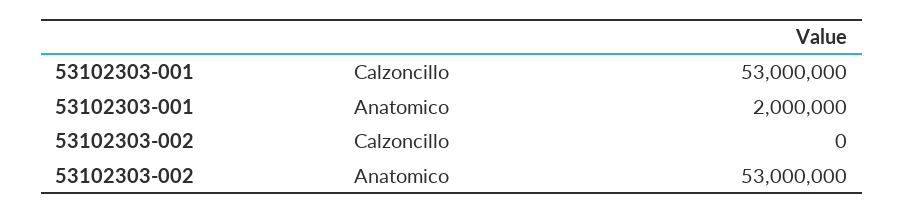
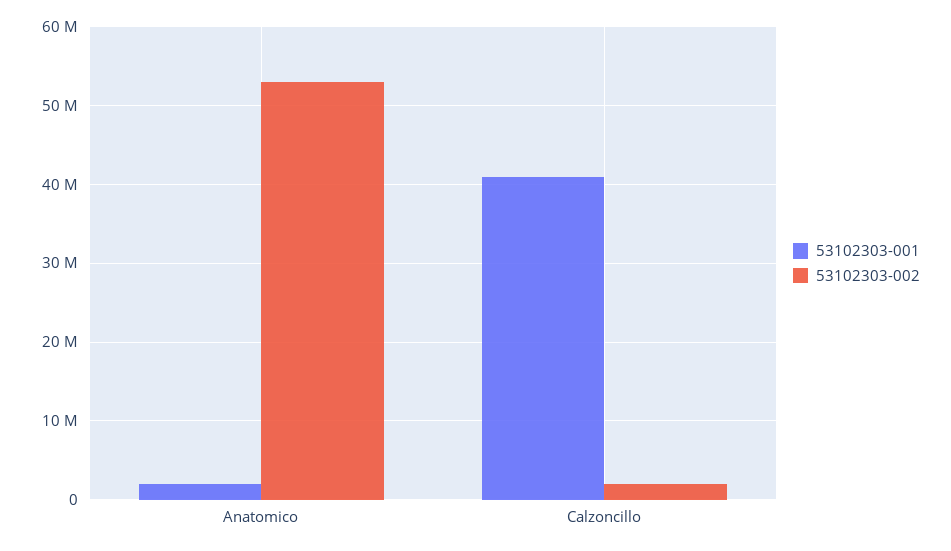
53102303-001, Calzoncillo: 53000000 -> 41000000
53102303-002, Calzoncillo: 0 -> 2000000

